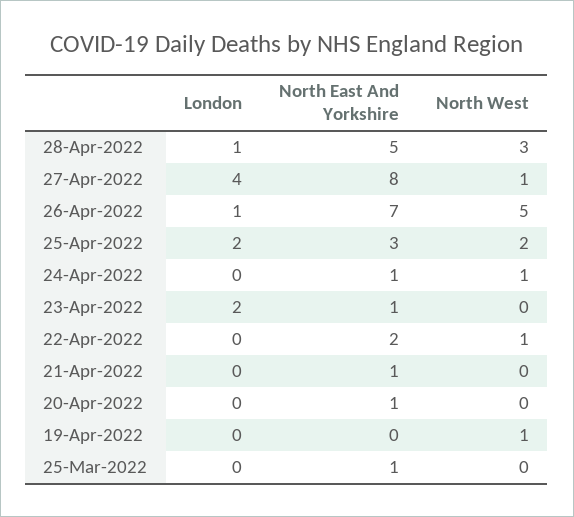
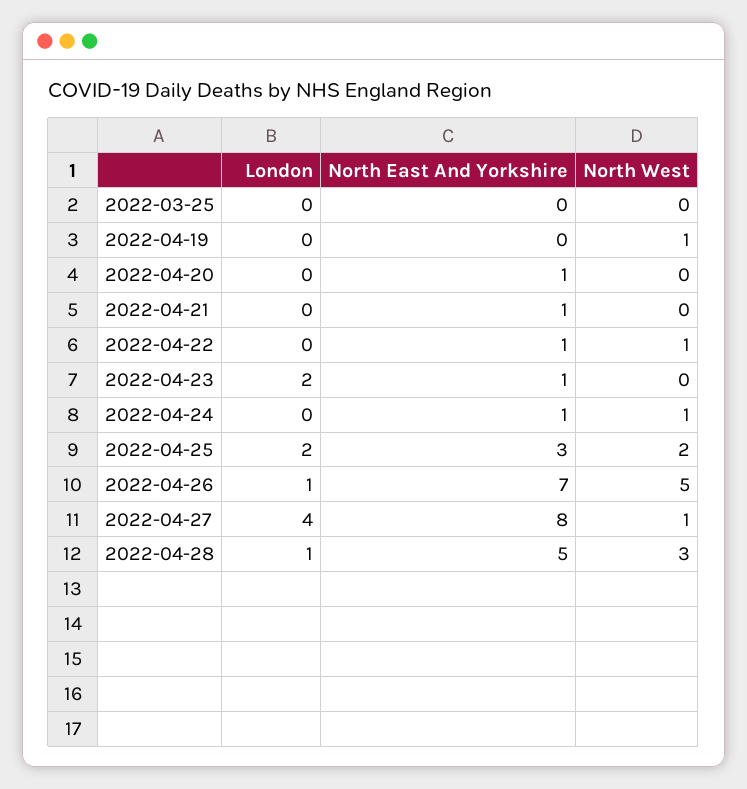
North East And Yorkshire, 22-Apr-2022: 2 -> 1
North East And Yorkshire, 25-Mar-2022: 1 -> 0

